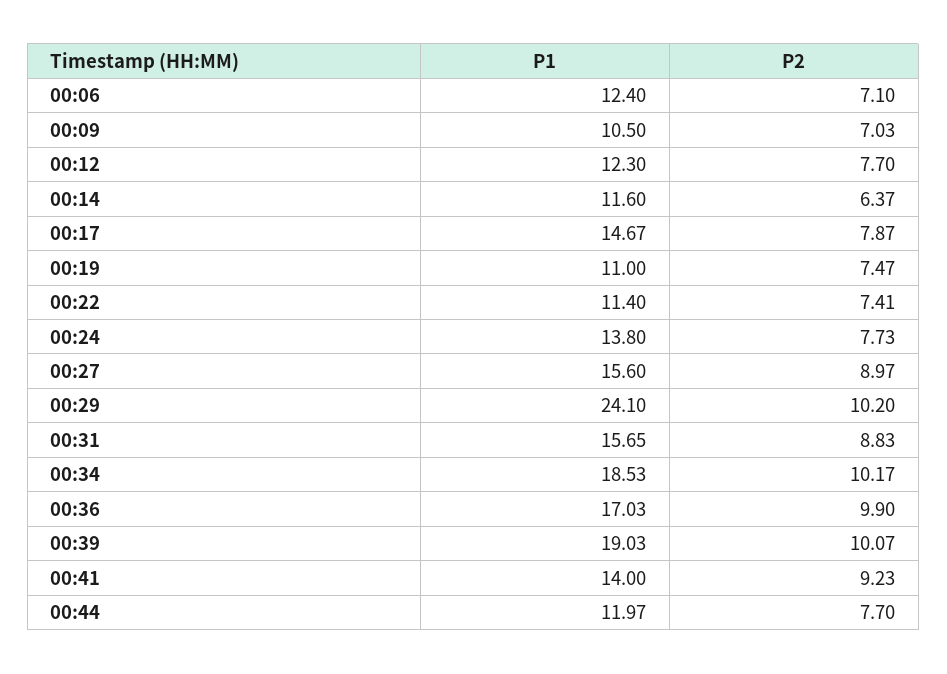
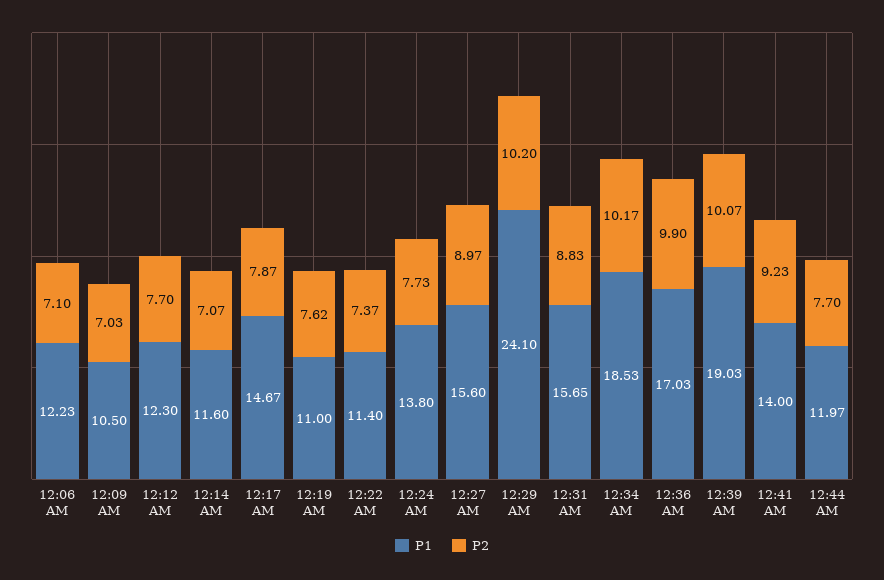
P1, 00:06: 12.4 -> 12.23
P2, 00:14: 6.37 -> 7.07
P2, 00:19: 7.47 -> 7.62
P2, 00:22: 7.41 -> 7.37

